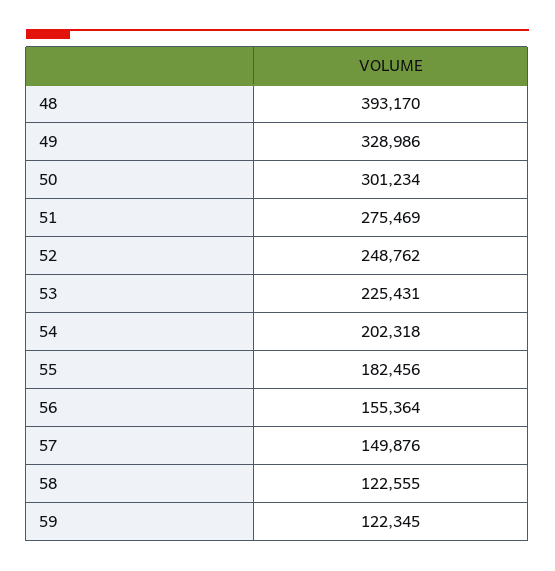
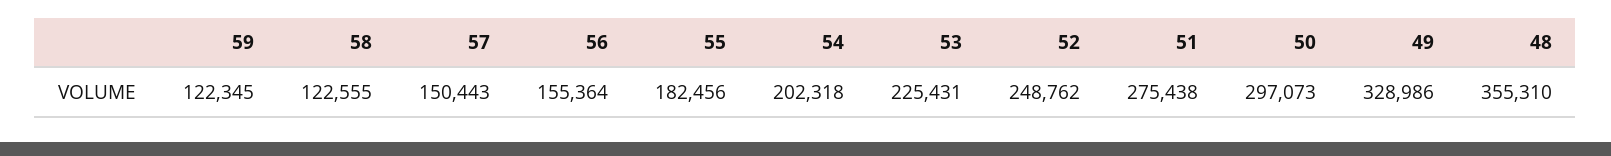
48: 393170 -> 355310
50: 301234 -> 297073
51: 275469 -> 275438
57: 149876 -> 150443

